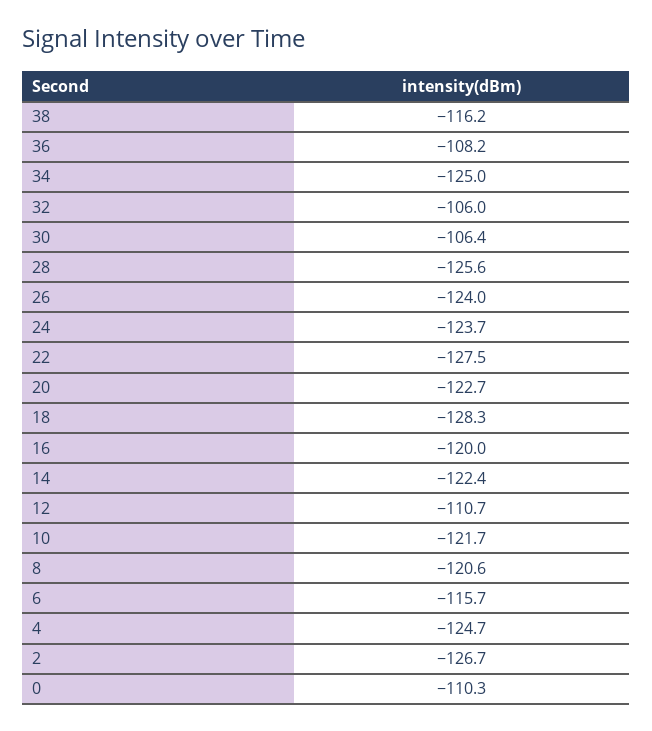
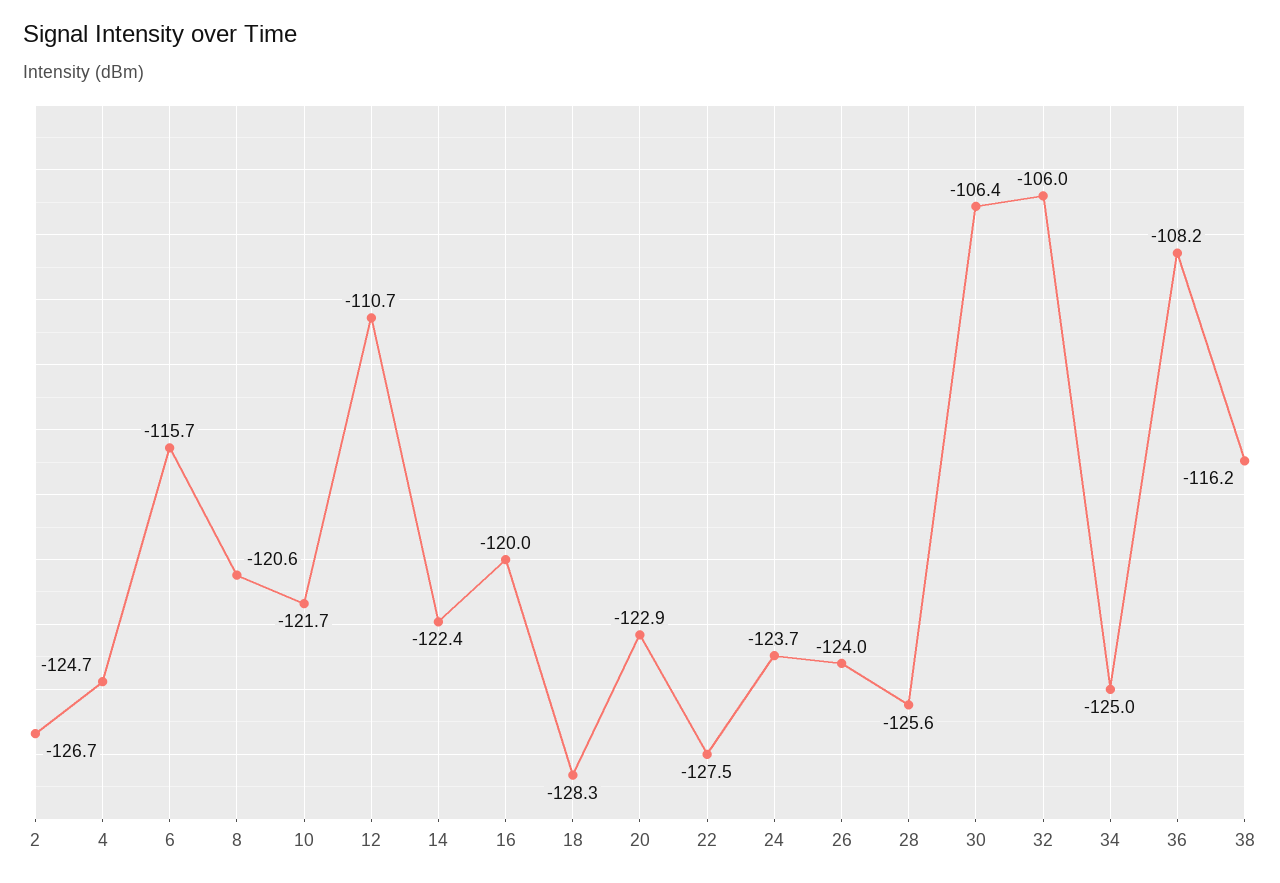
20: -122.7 -> -122.9
0: -110.3 -> none

